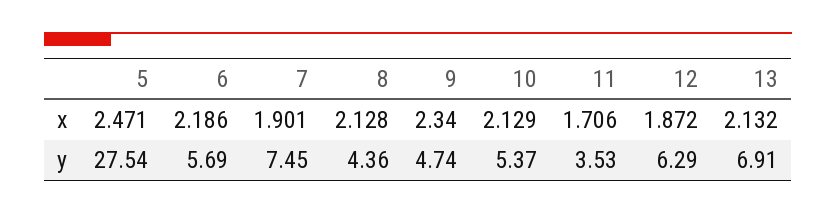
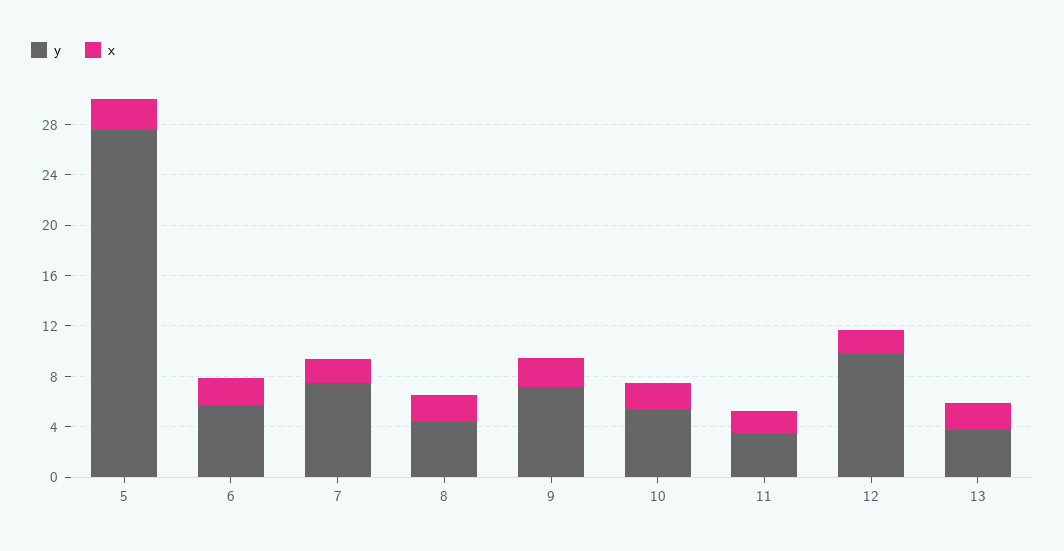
y, 9: 4.74 -> 7
y, 12: 6.29 -> 10
y, 13: 6.91 -> 4

